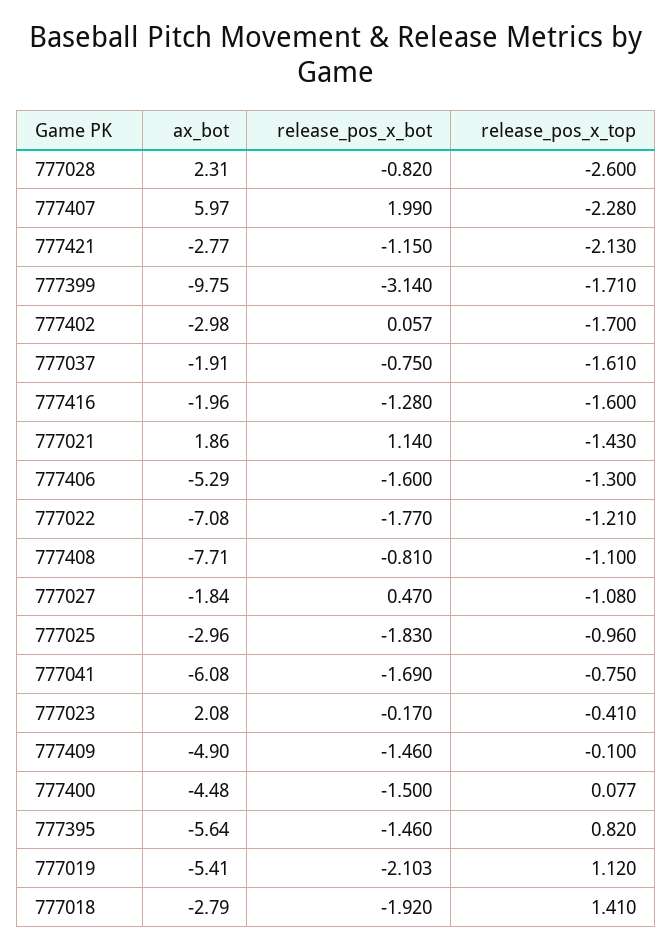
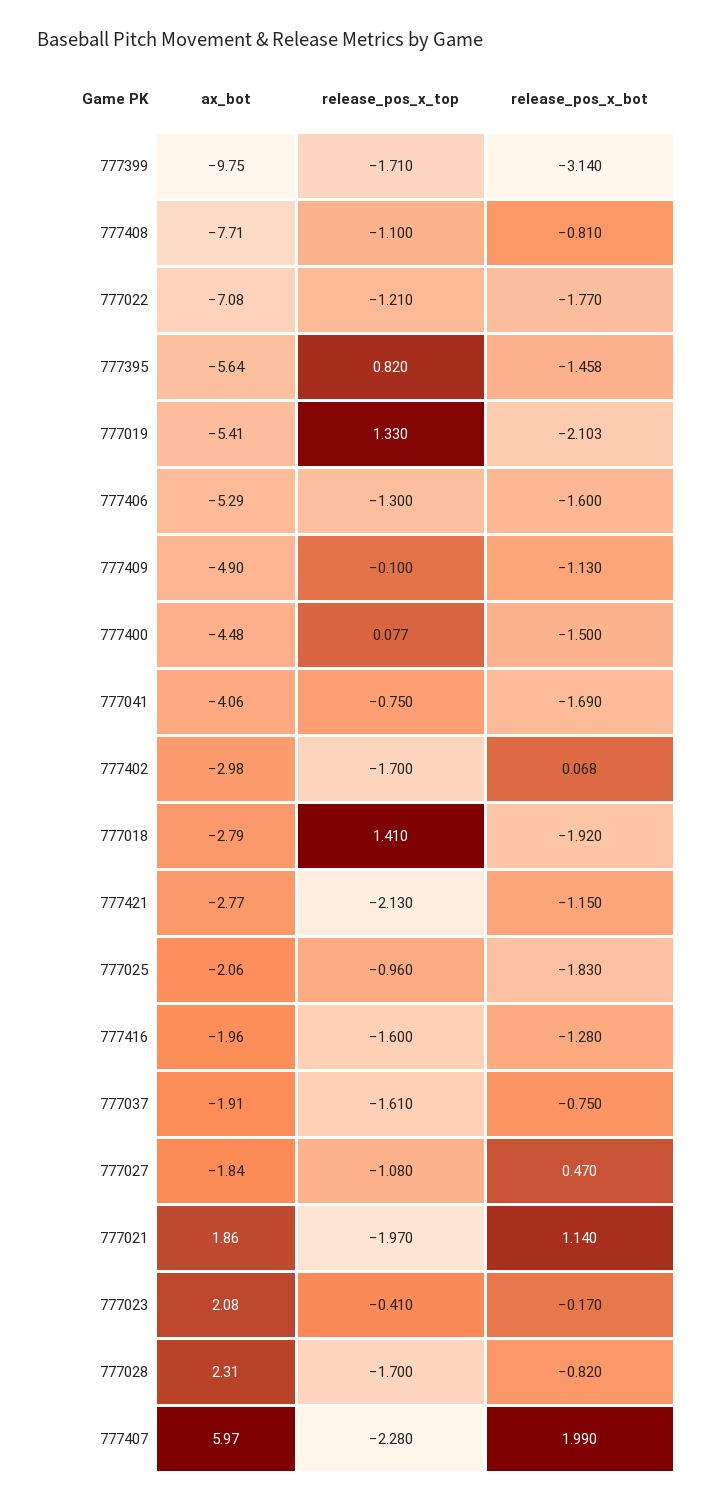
release_pos_x_top, 777028: -2.6 -> -1.7
release_pos_x_bot, 777402: 0.057 -> 0.068
release_pos_x_top, 777021: -1.43 -> -1.97
ax_bot, 777025: -2.96 -> -2.06
ax_bot, 777041: -6.08 -> -4.06
release_pos_x_bot, 777409: -1.46 -> -1.13
release_pos_x_bot, 777395: -1.46 -> -1.458
release_pos_x_top, 777019: 1.12 -> 1.33

